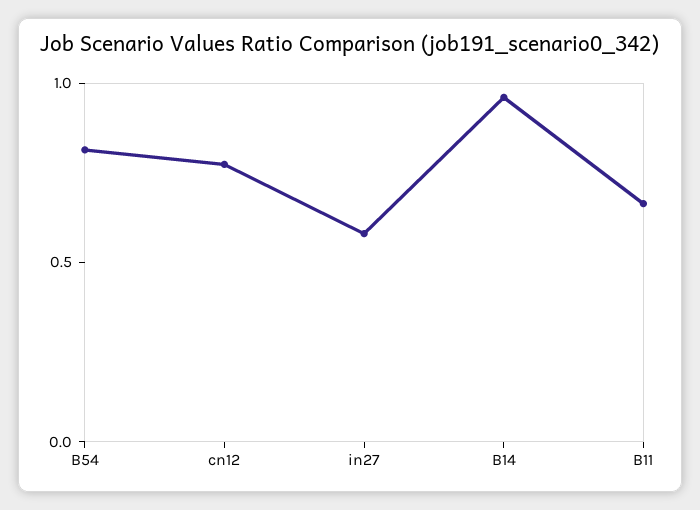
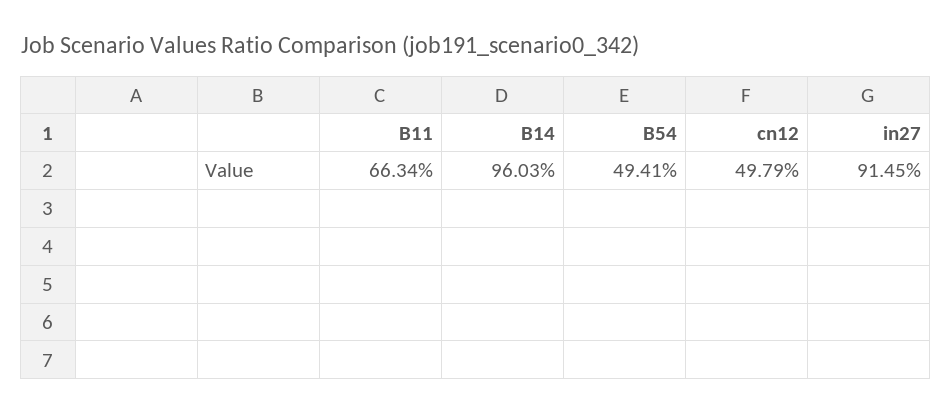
B54: 0.8 -> 0.4941
cn12: 0.8 -> 0.4979
in27: 0.6 -> 0.9145

